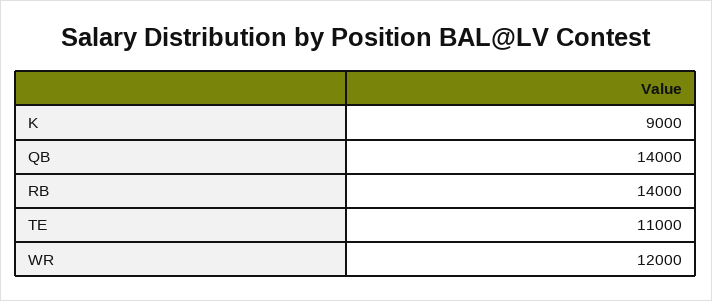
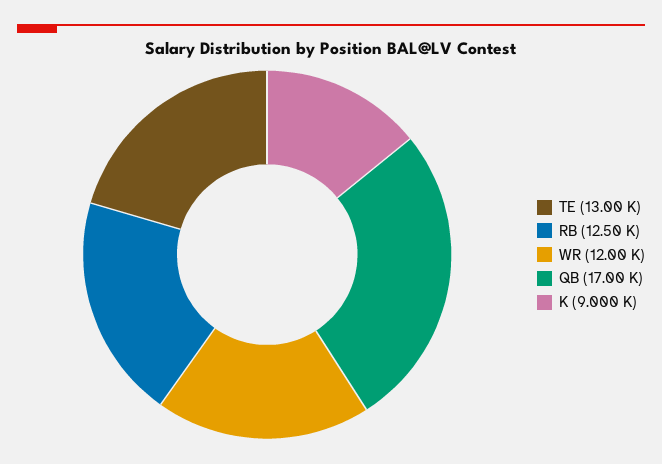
QB: 14000 -> 17000
RB: 14000 -> 12500
TE: 11000 -> 13000

